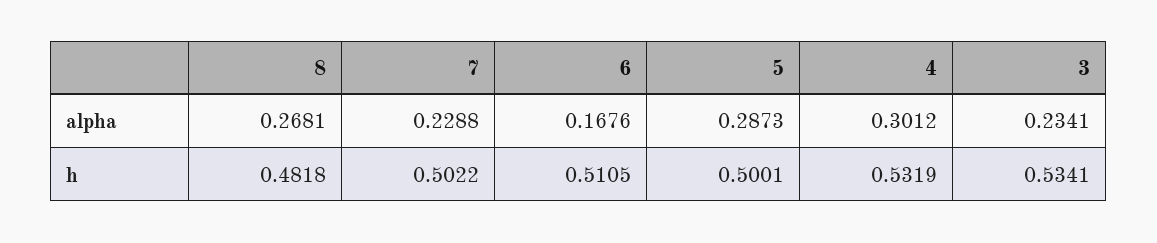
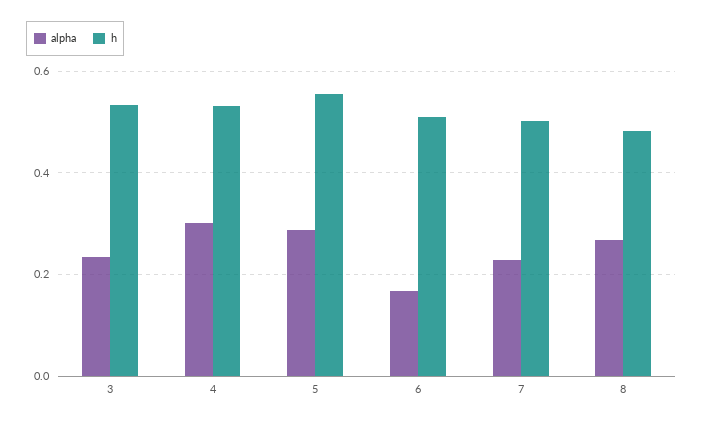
h, 5: 0.5001 -> 0.56

